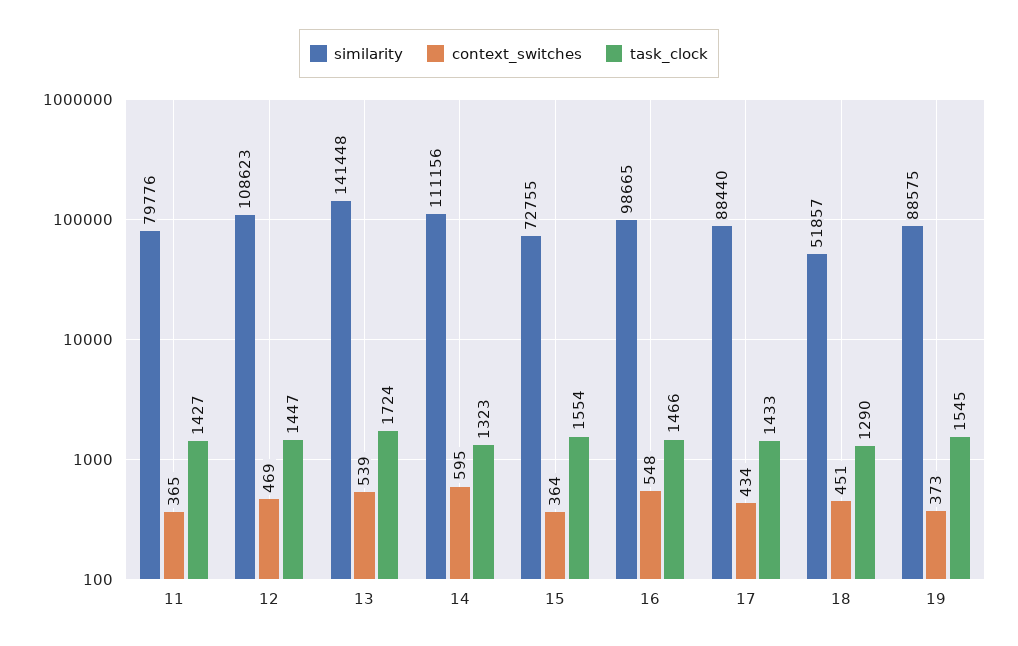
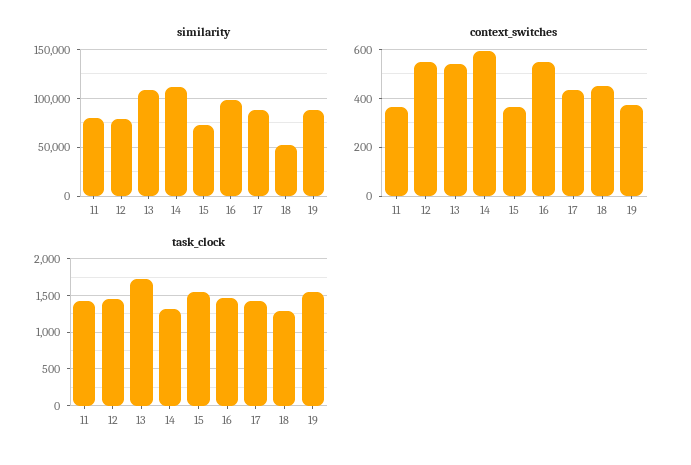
similarity, 12: 108623 -> 80000
context_switches, 12: 469 -> 550
similarity, 13: 141448 -> 110000

